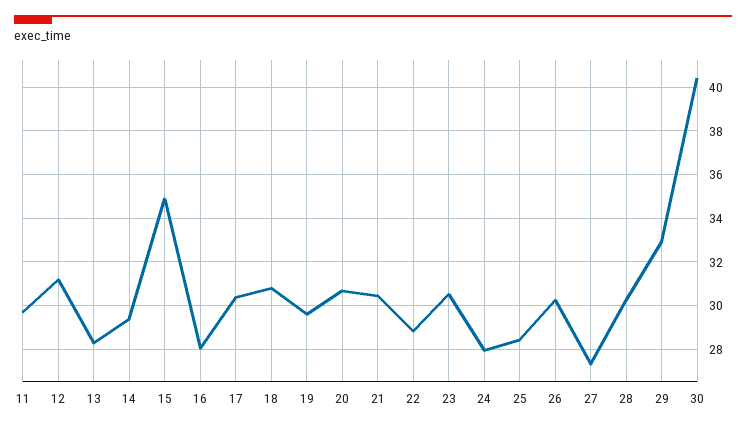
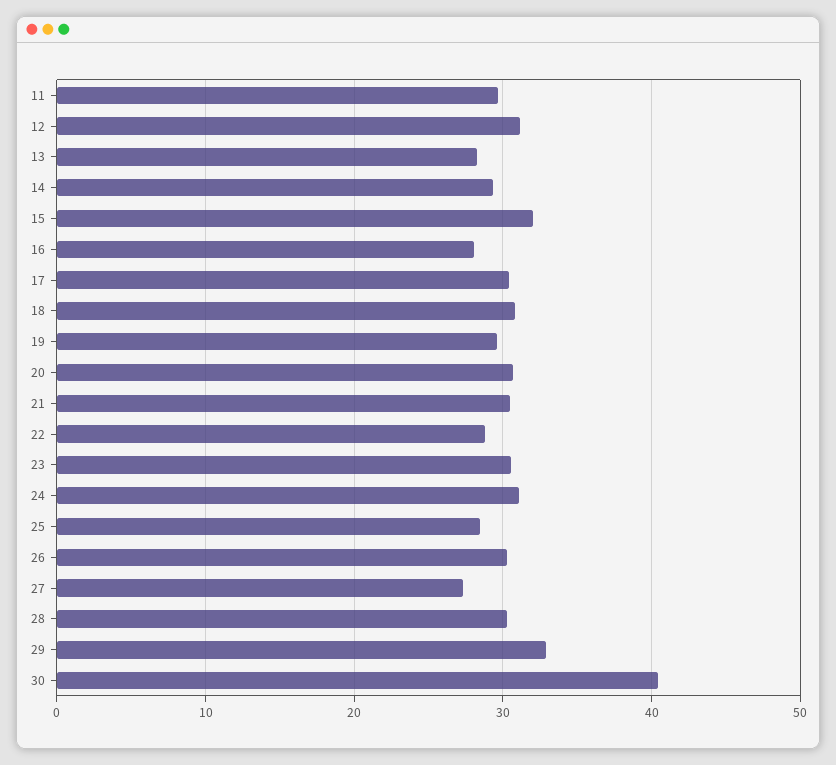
15: 35 -> 32
24: 28 -> 31

